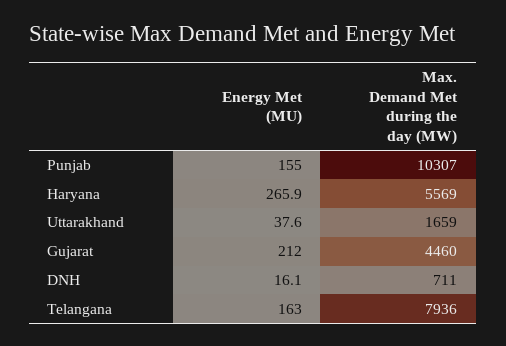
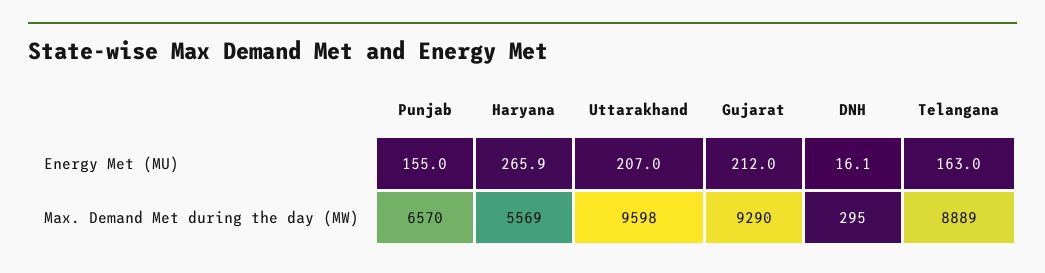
Max. Demand Met during the day (MW), Punjab: 10307 -> 6570
Energy Met (MU), Uttarakhand: 37.6 -> 207
Max. Demand Met during the day (MW), Uttarakhand: 1659 -> 9598
Max. Demand Met during the day (MW), Gujarat: 4460 -> 9290
Max. Demand Met during the day (MW), DNH: 711 -> 295
Max. Demand Met during the day (MW), Telangana: 7936 -> 8889

